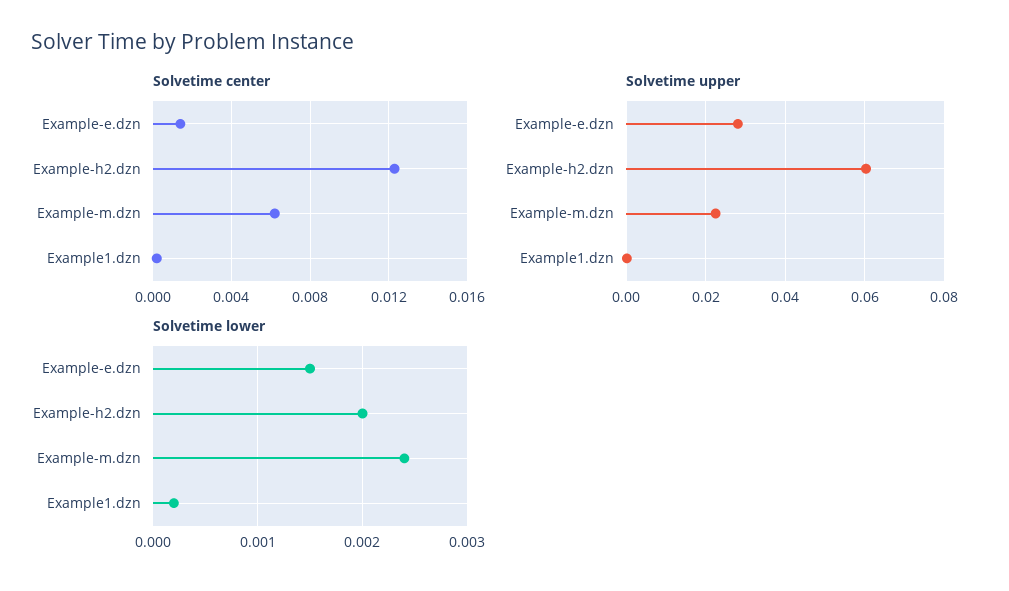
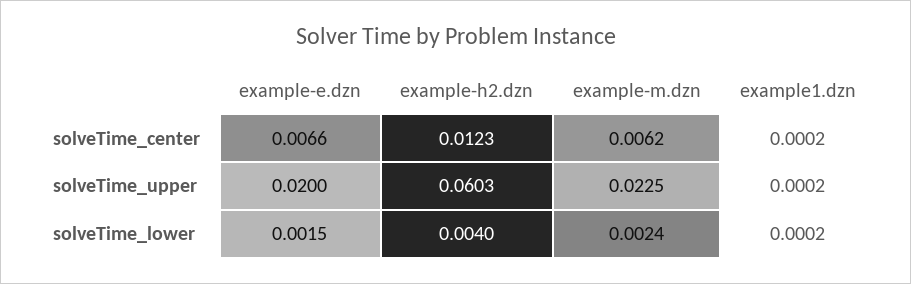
Solvetime center, Example-e.dzn: 0.0015 -> 0.0066
Solvetime upper, Example-e.dzn: 0.028 -> 0.02
Solvetime lower, Example-h2.dzn: 0.002 -> 0.004

